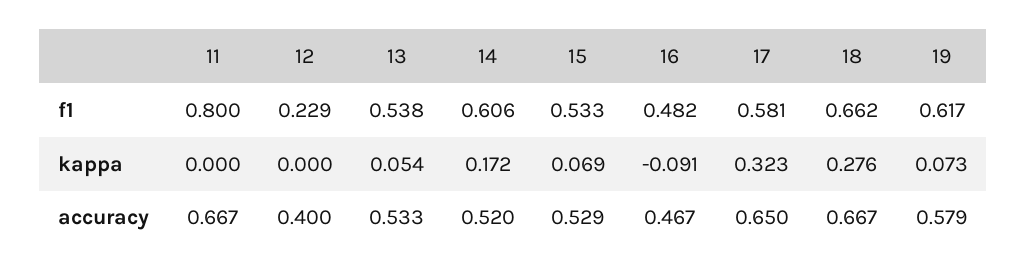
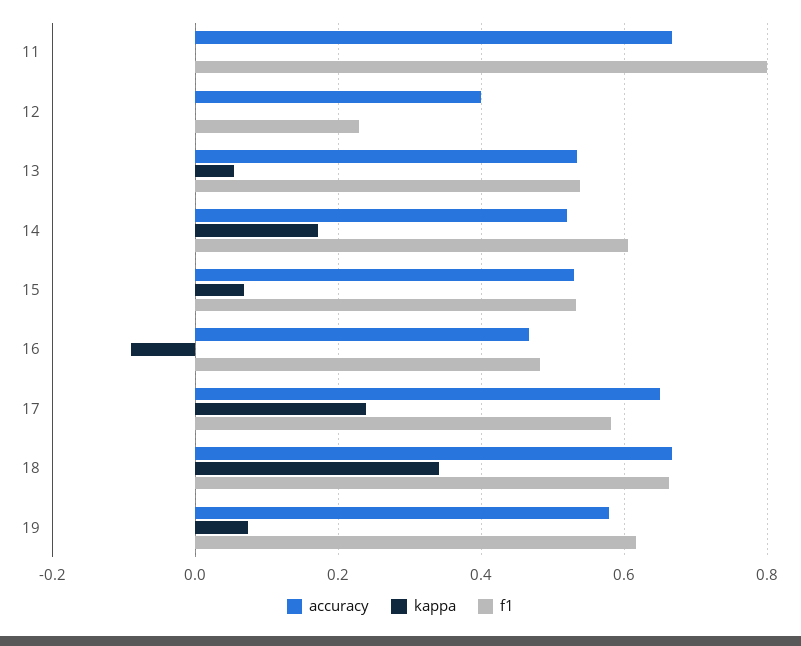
kappa, 17: 0.323 -> 0.24
kappa, 18: 0.276 -> 0.34

